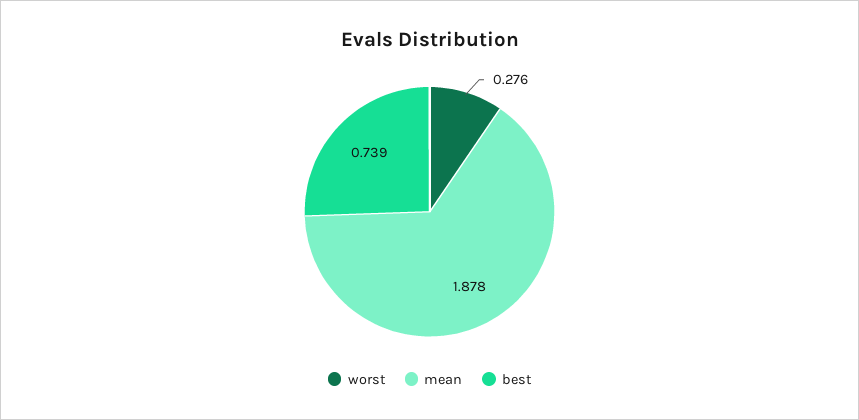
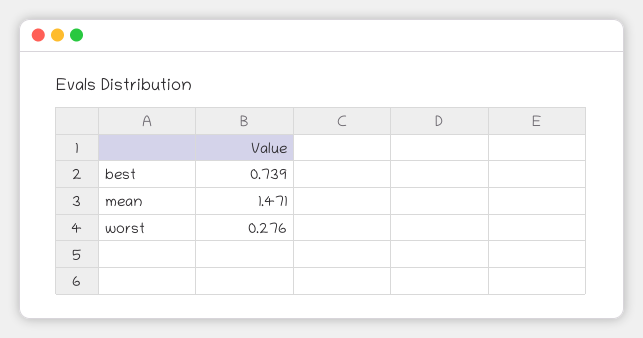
mean: 1.878 -> 1.471

